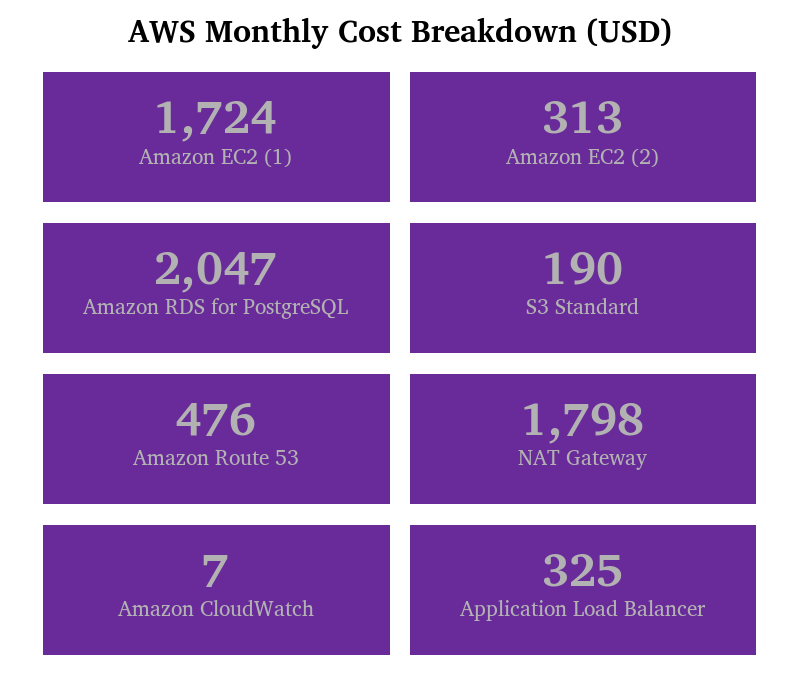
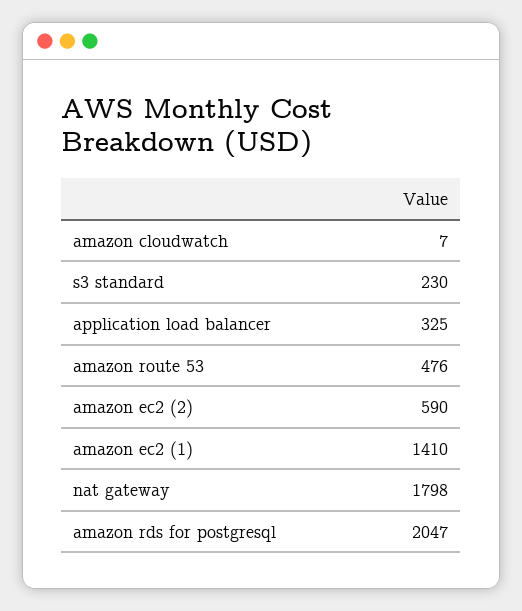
Amazon EC2 (1): 1724 -> 1410
Amazon EC2 (2): 313 -> 590
S3 Standard: 190 -> 230

